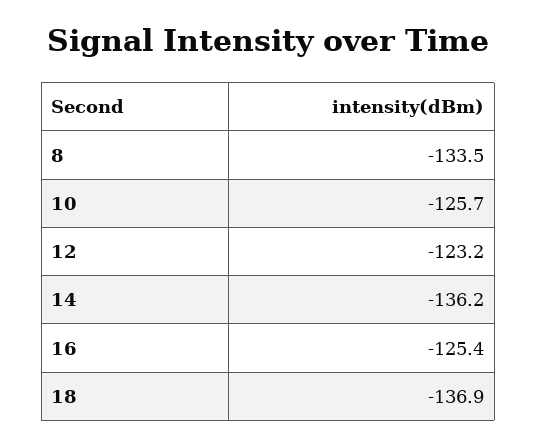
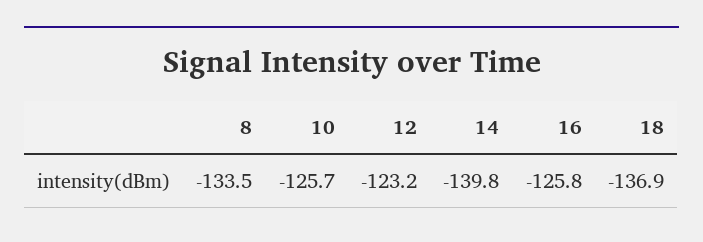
14: -136.2 -> -139.8
16: -125.4 -> -125.8

